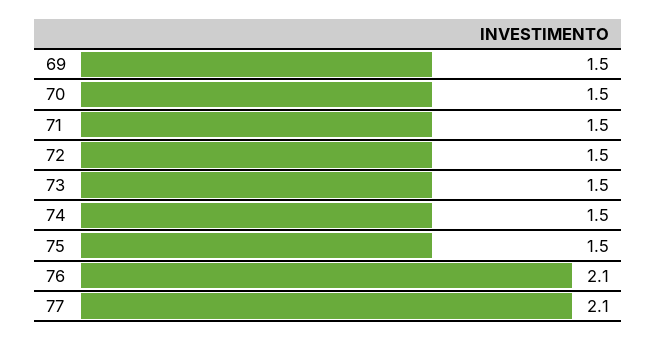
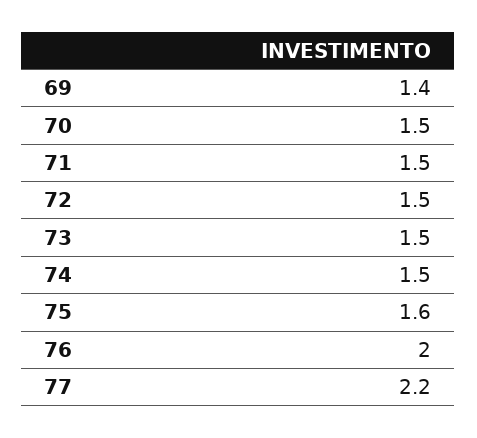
69: 1.5 -> 1.4
75: 1.5 -> 1.6
76: 2.1 -> 2
77: 2.1 -> 2.2

